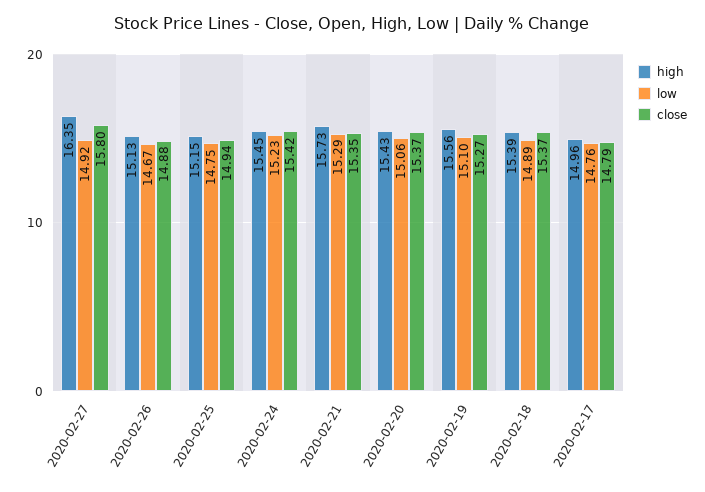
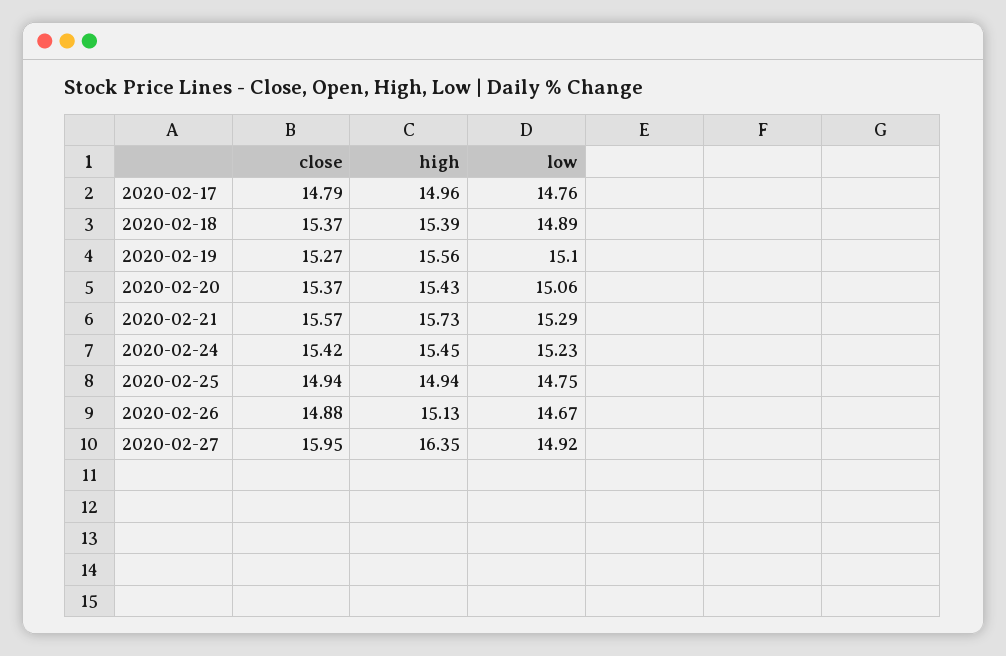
close, 2020-02-27: 15.8 -> 15.95
high, 2020-02-25: 15.15 -> 14.94
close, 2020-02-21: 15.35 -> 15.57

